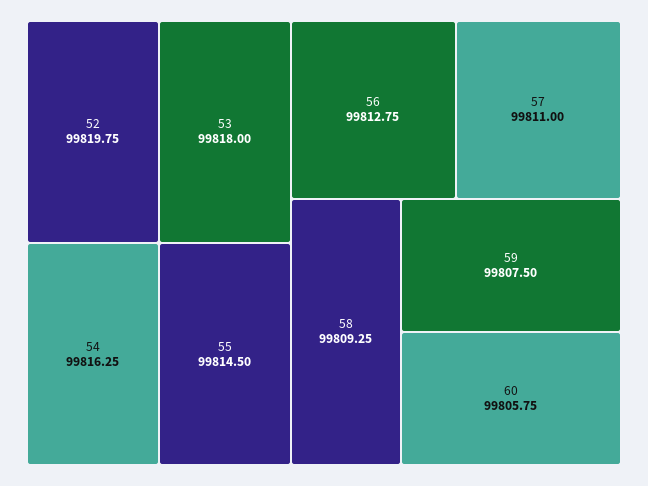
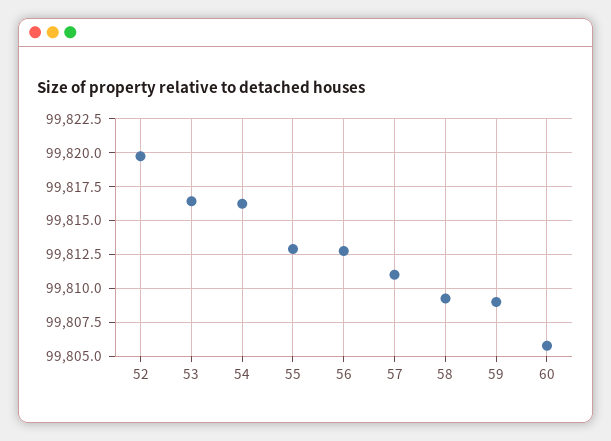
53: 99818 -> 99816.5
55: 99814.5 -> 99813
59: 99807.5 -> 99809

